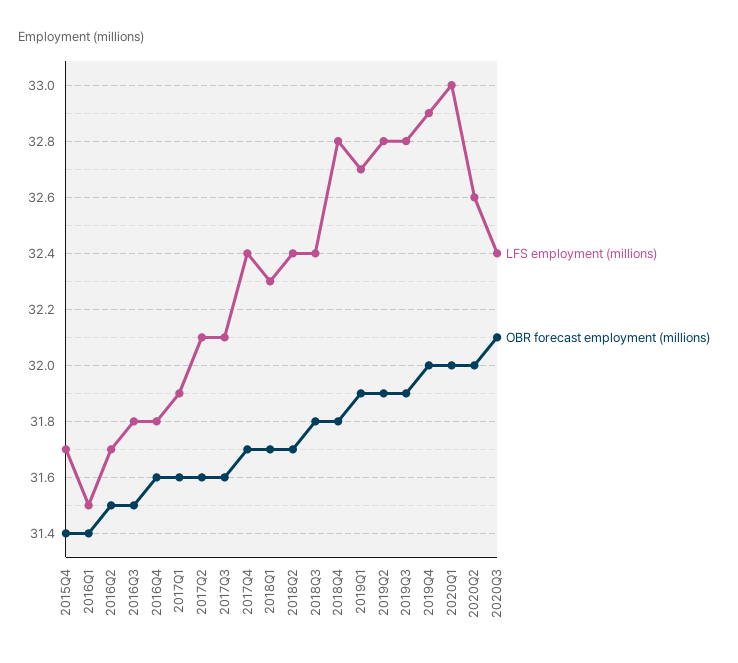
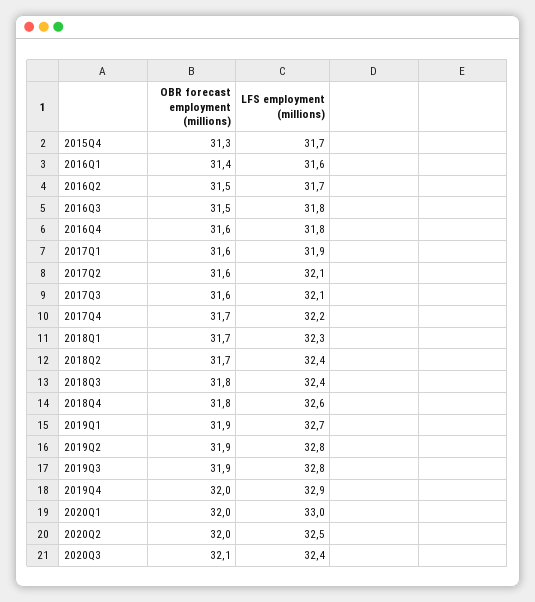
OBR forecast employment (millions), 2015Q4: 31.4 -> 31.3
LFS employment (millions), 2016Q1: 31.5 -> 31.6
LFS employment (millions), 2017Q4: 32.4 -> 32.2
LFS employment (millions), 2018Q4: 32.8 -> 32.6
LFS employment (millions), 2020Q2: 32.6 -> 32.5

